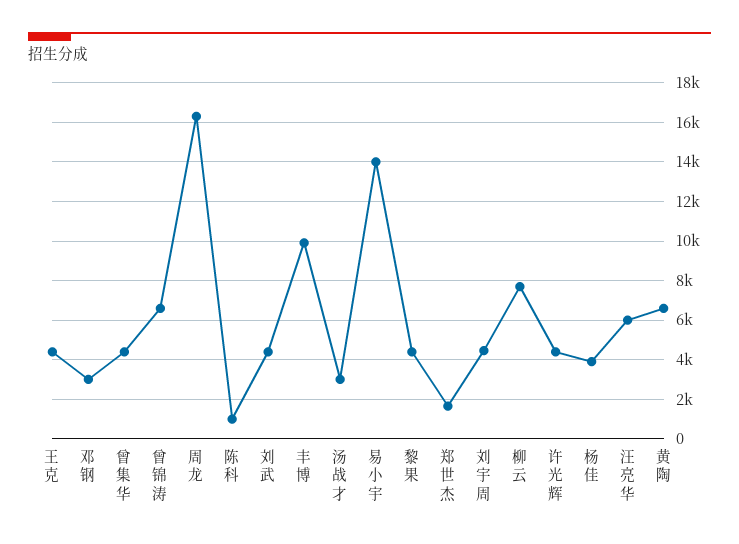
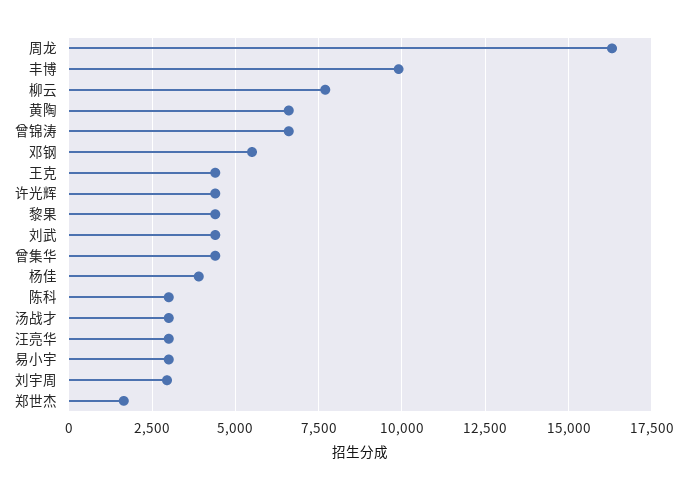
邓钢: 3000 -> 5500
陈科: 1000 -> 3000
易小宇: 14000 -> 3000
刘宇周: 4500 -> 3000
汪亮华: 6000 -> 3000

